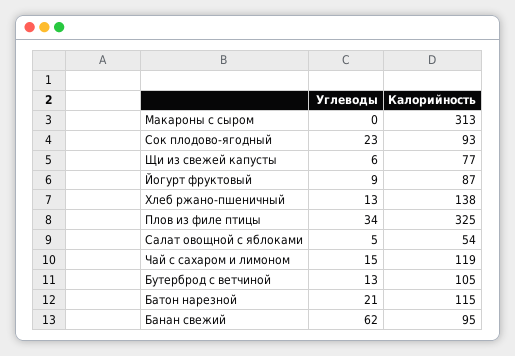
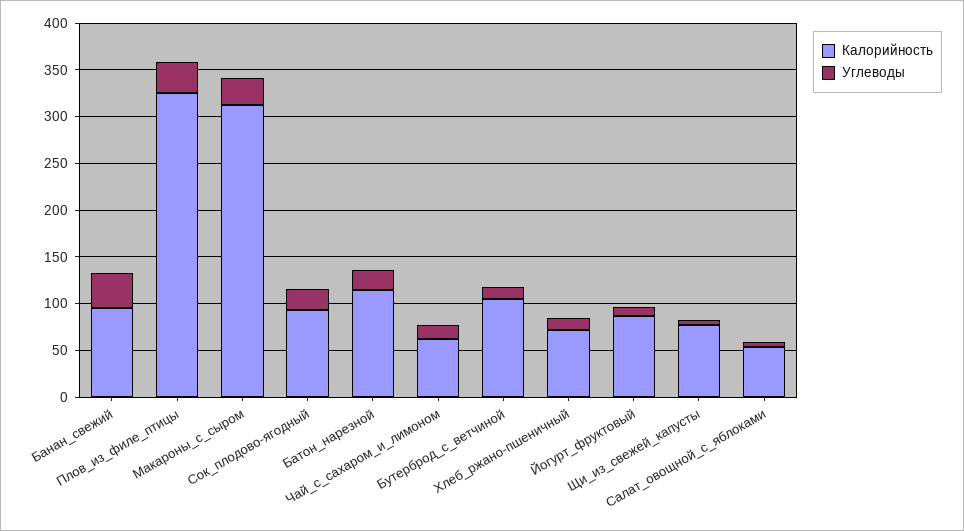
Углеводы, Макароны с сыром: 0 -> 30
Калорийность, Хлеб ржано-пшеничный: 138 -> 70
Калорийность, Чай с сахаром и лимоном: 119 -> 60
Углеводы, Банан свежий: 62 -> 40

